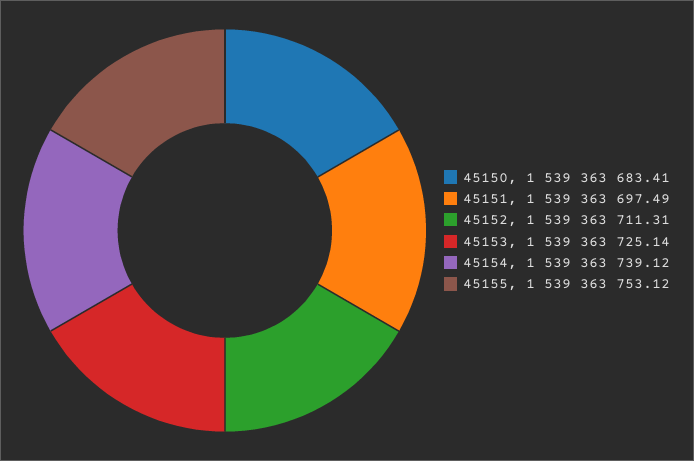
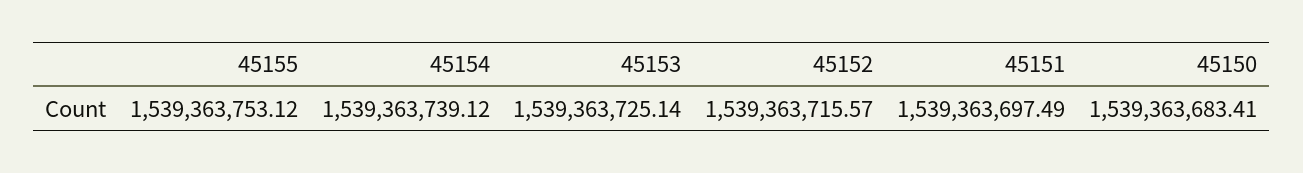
45152: 1539363711.31 -> 1539363715.57

